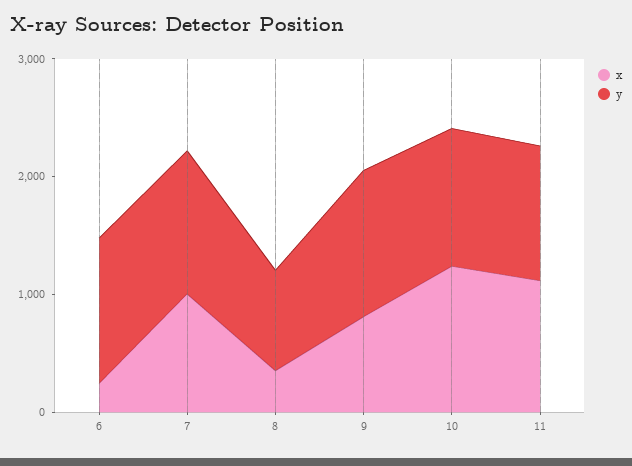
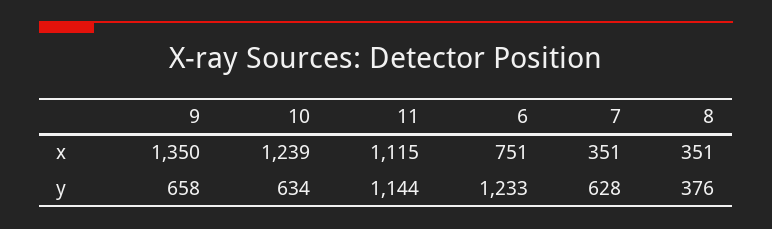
x, 6: 200 -> 751
x, 7: 1000 -> 351
y, 7: 1200 -> 628
y, 8: 800 -> 376
x, 9: 800 -> 1350
y, 9: 1200 -> 658
y, 10: 1200 -> 634

